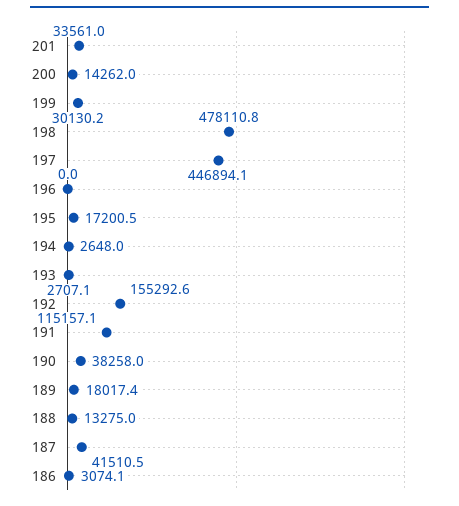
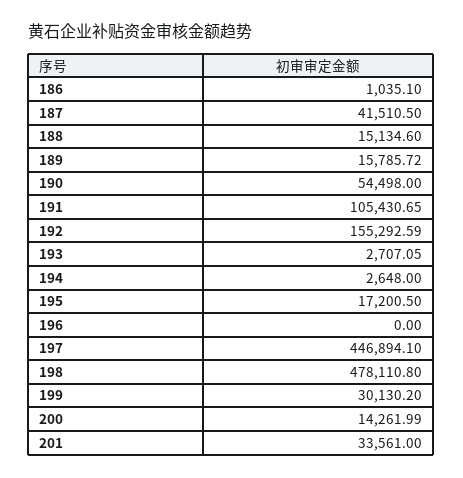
191: 115157.1 -> 105430.65
190: 38258 -> 54498
189: 18017.4 -> 15785.72
188: 13275 -> 15134.6
186: 3074.1 -> 1035.1

